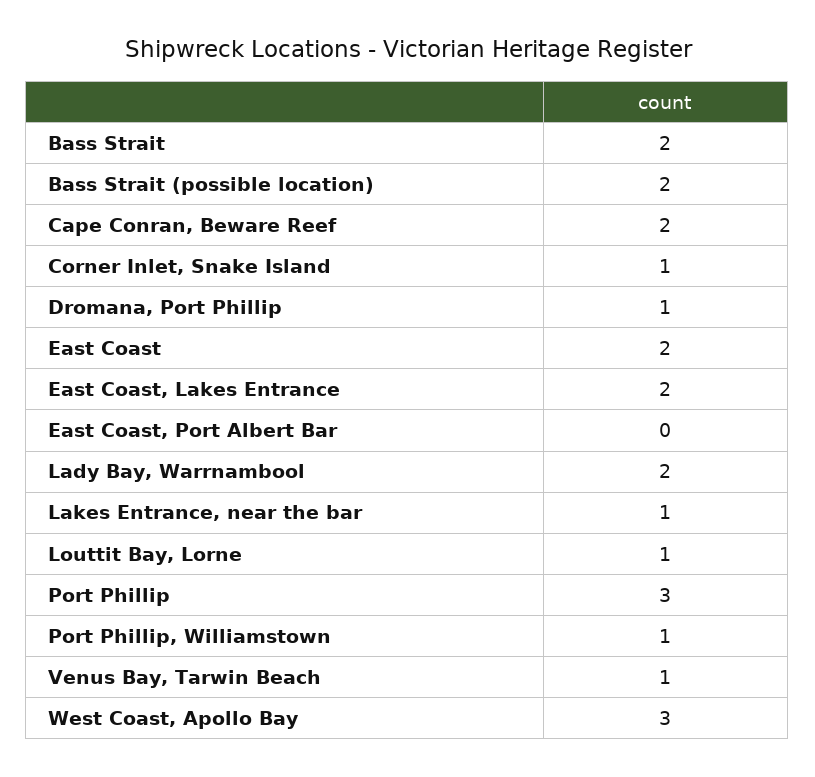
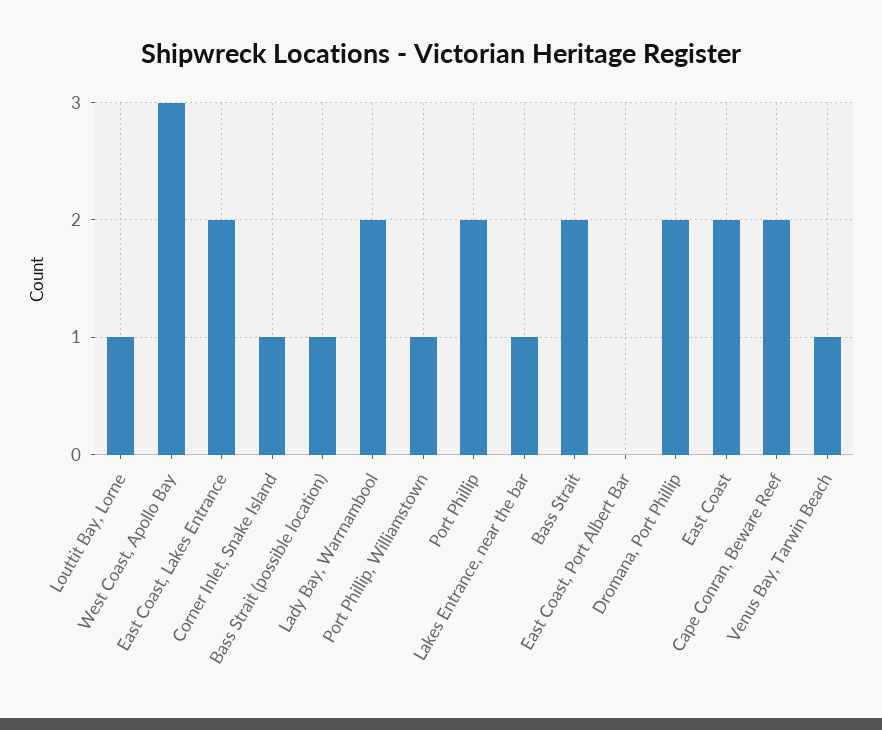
Bass Strait (possible location): 2 -> 1
Dromana, Port Phillip: 1 -> 2
Port Phillip: 3 -> 2

